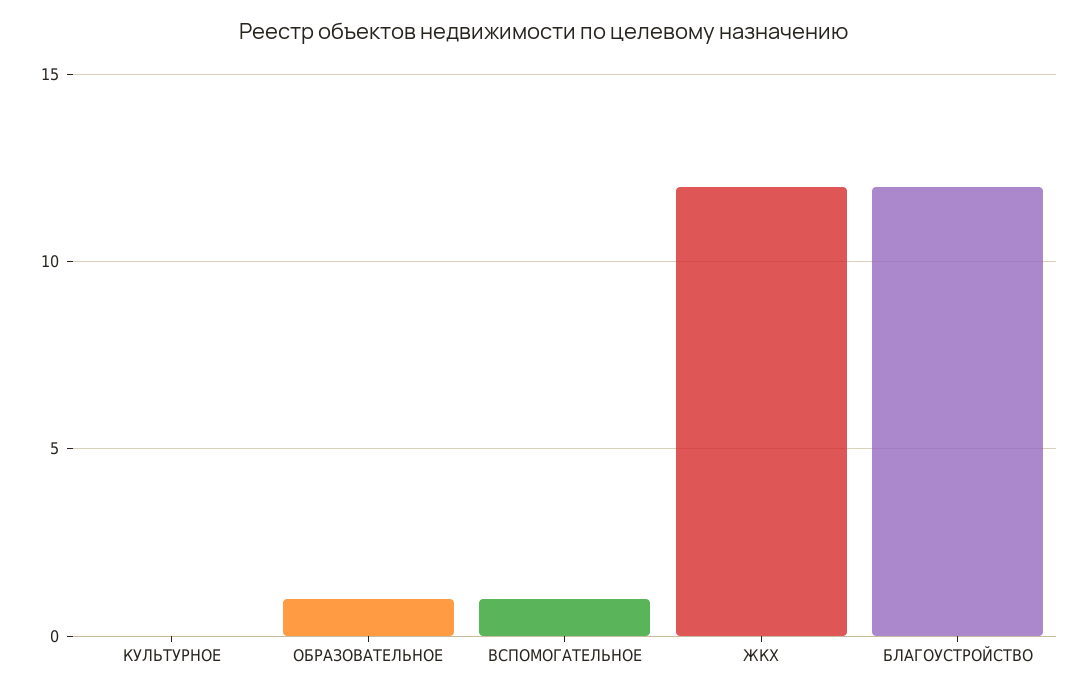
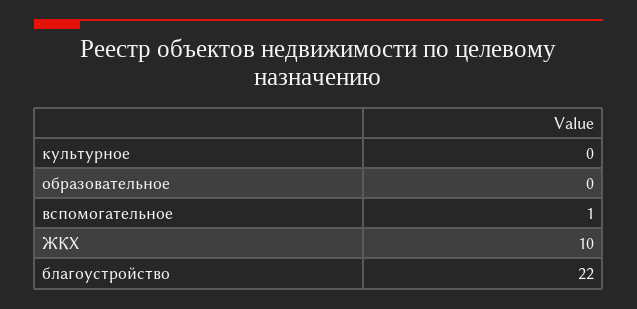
ОБРАЗОВАТЕЛЬНОЕ: 1 -> 0
ЖКХ: 12 -> 10
БЛАГОУСТРОЙСТВО: 12 -> 22

